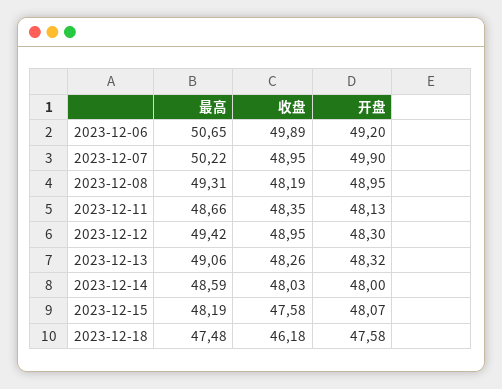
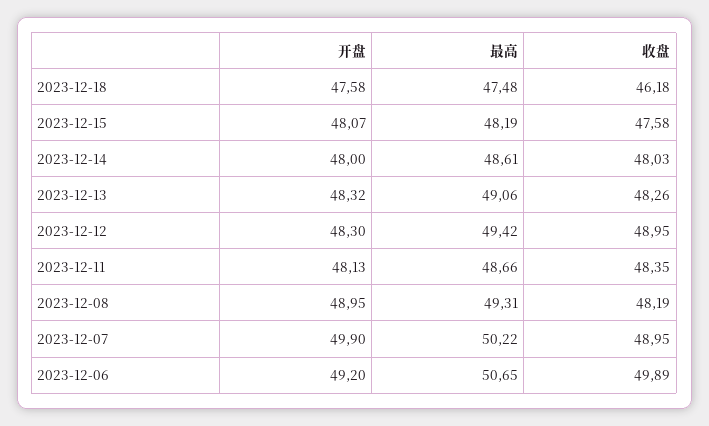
最高, 2023-12-14: 48.59 -> 48.61

